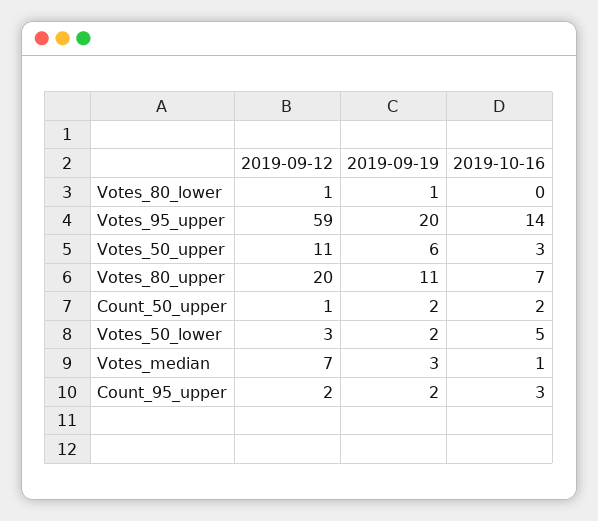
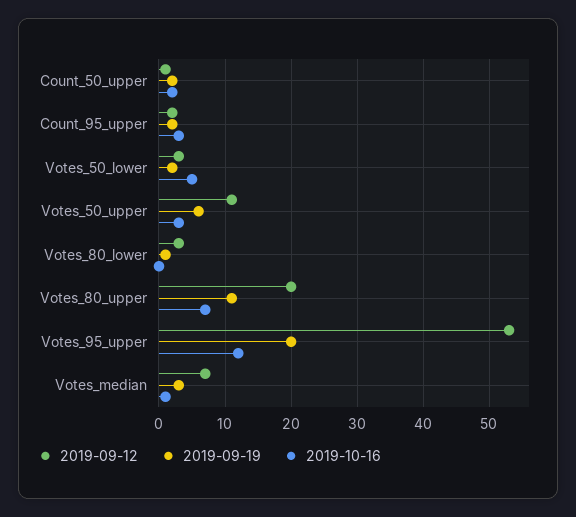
2019-09-12, Votes_80_lower: 1 -> 3
2019-09-12, Votes_95_upper: 59 -> 53
2019-10-16, Votes_95_upper: 14 -> 12

